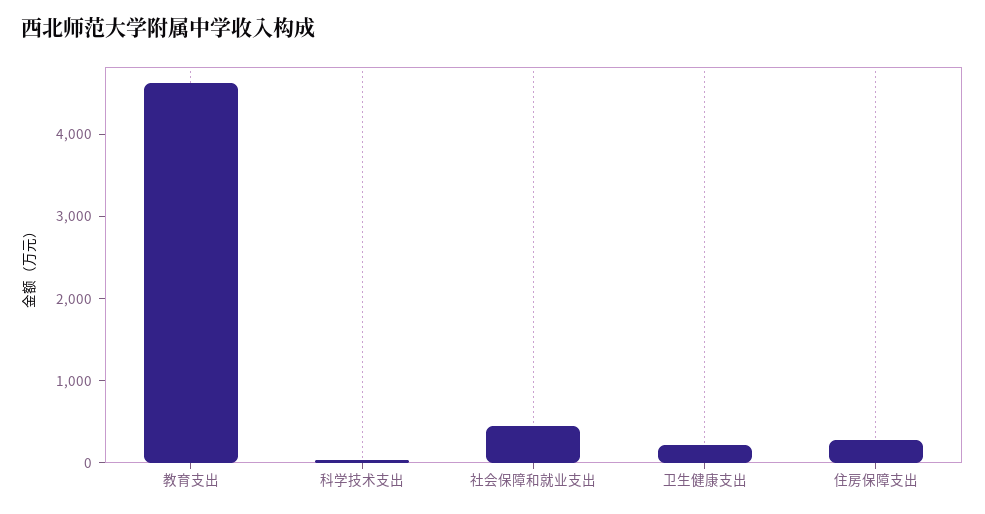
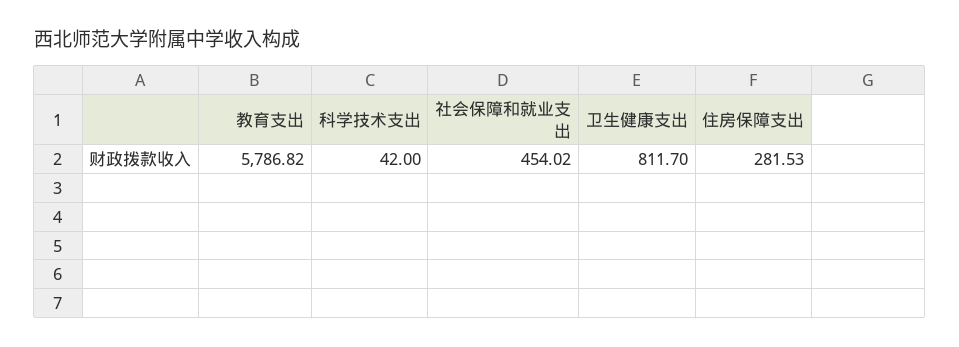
教育支出: 4600 -> 5786.82
卫生健康支出: 200 -> 811.7

